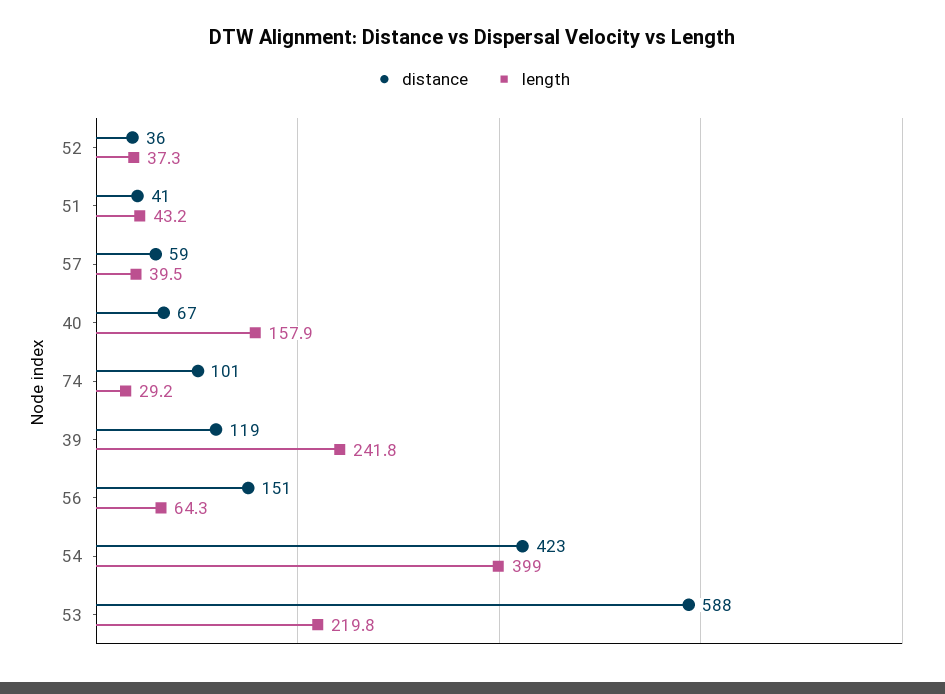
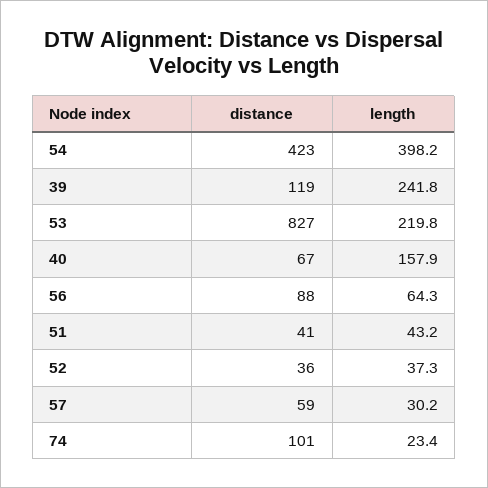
length, 57: 39.5 -> 30.2
length, 74: 29.2 -> 23.4
distance, 56: 151 -> 88
length, 54: 399 -> 398.2
distance, 53: 588 -> 827

